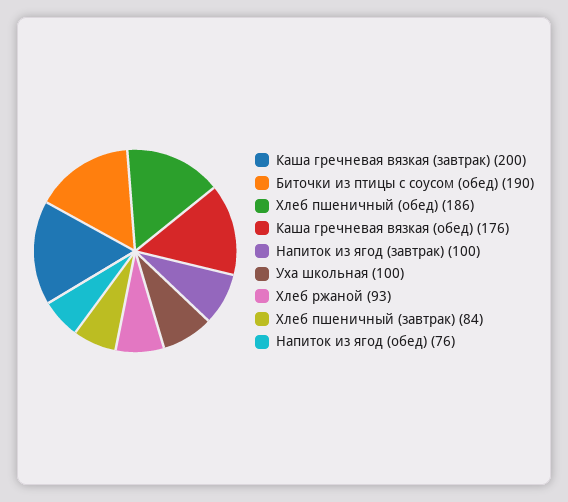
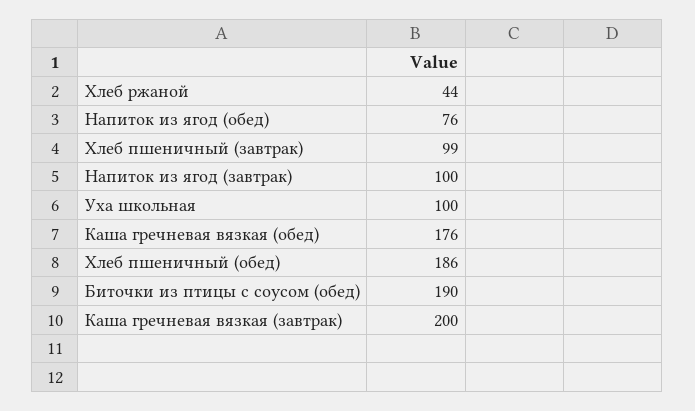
Хлеб ржаной: 93 -> 44
Хлеб пшеничный (завтрак): 84 -> 99

